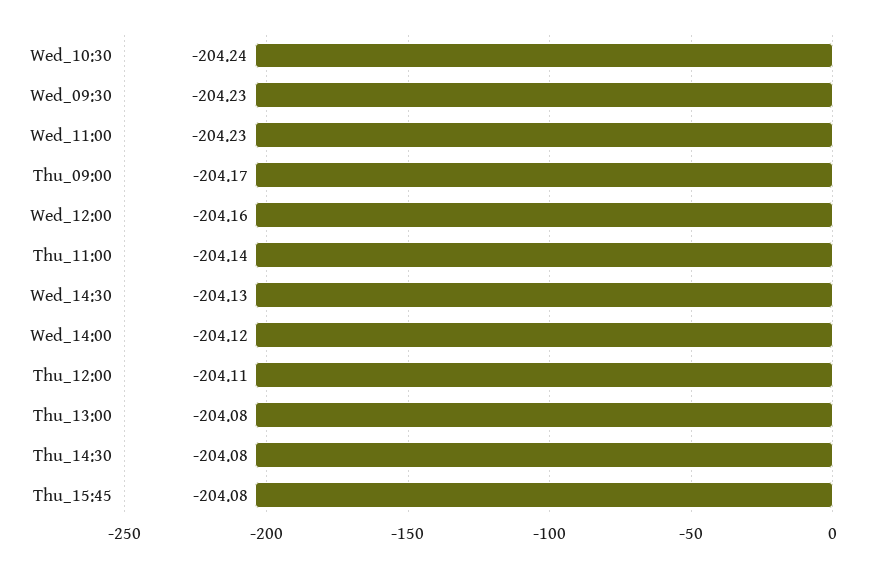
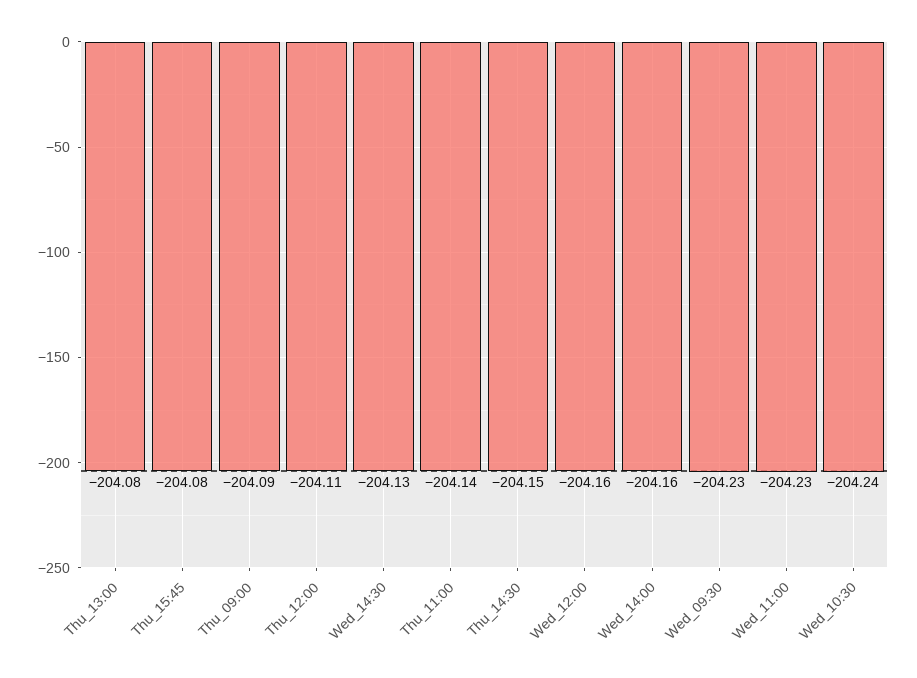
Thu_09:00: -204.17 -> -204.09
Wed_14:00: -204.12 -> -204.16
Thu_14:30: -204.08 -> -204.15

